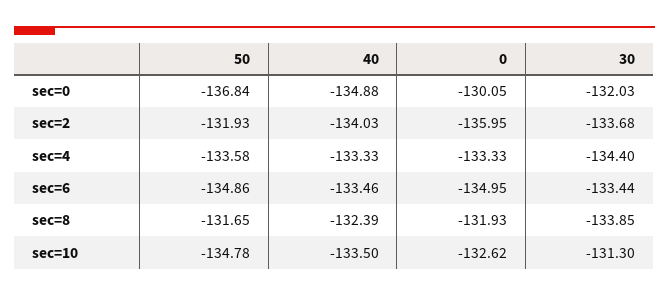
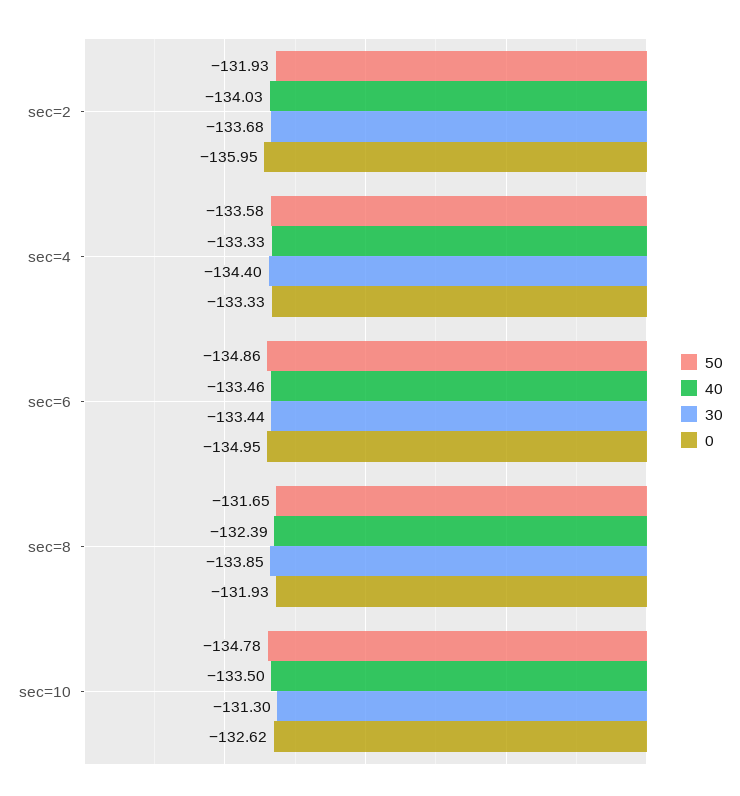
50, sec=0: -136.84 -> none
40, sec=0: -134.88 -> none
0, sec=0: -130.05 -> none
30, sec=0: -132.03 -> none

